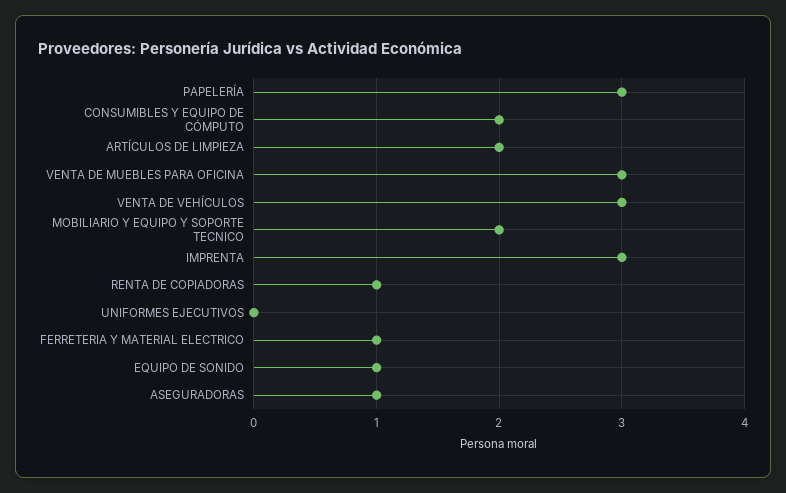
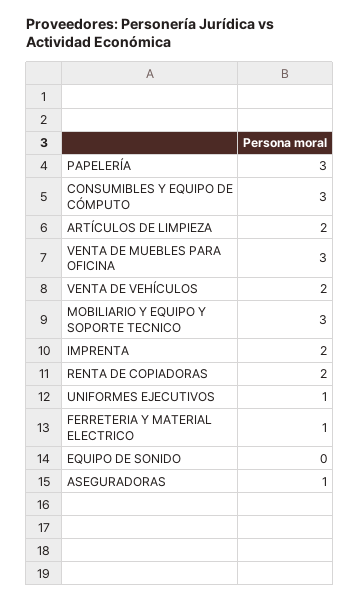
CONSUMIBLES Y EQUIPO DE CÓMPUTO: 2 -> 3
VENTA DE VEHÍCULOS: 3 -> 2
MOBILIARIO Y EQUIPO Y SOPORTE TECNICO: 2 -> 3
IMPRENTA: 3 -> 2
RENTA DE COPIADORAS: 1 -> 2
UNIFORMES EJECUTIVOS: 0 -> 1
EQUIPO DE SONIDO: 1 -> 0

